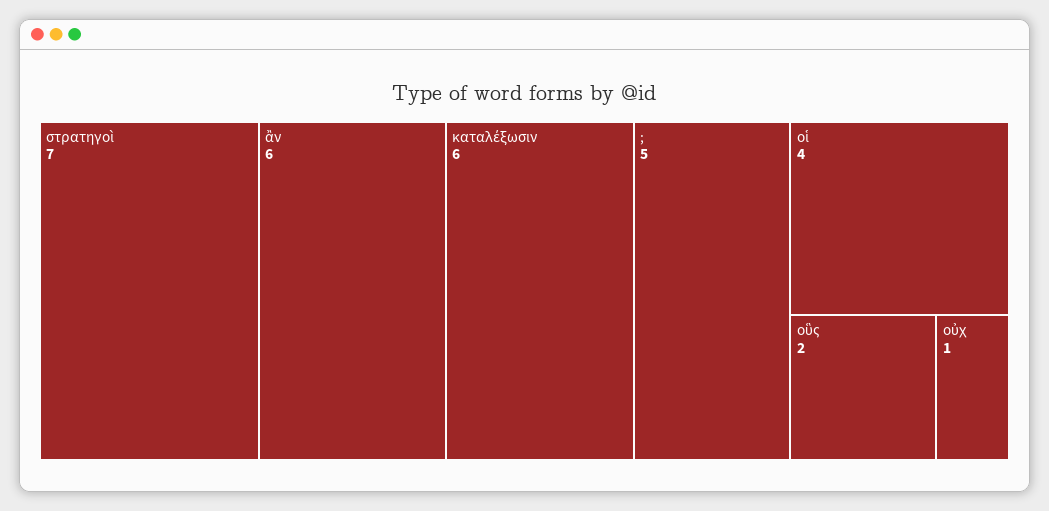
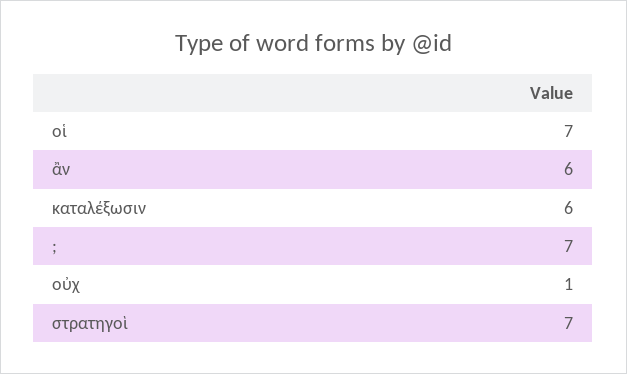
;: 5 -> 7
οἱ: 4 -> 7
οὓς: 2 -> none

